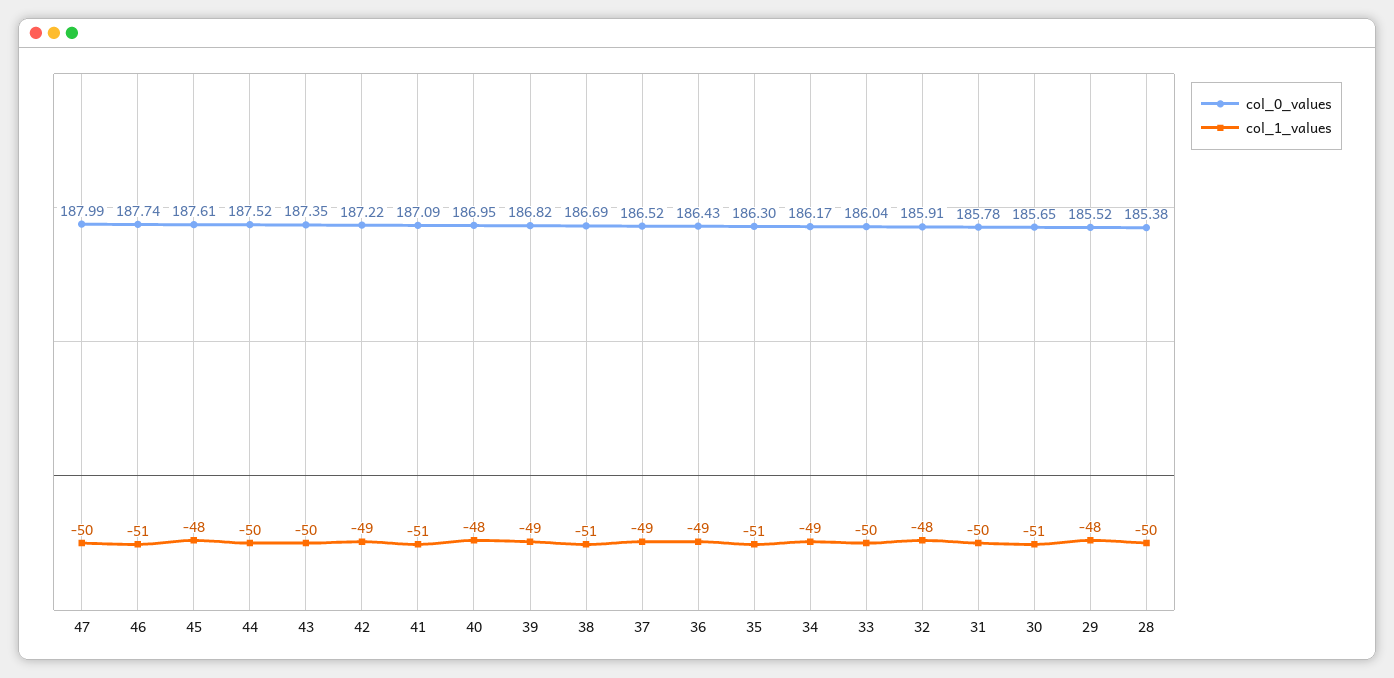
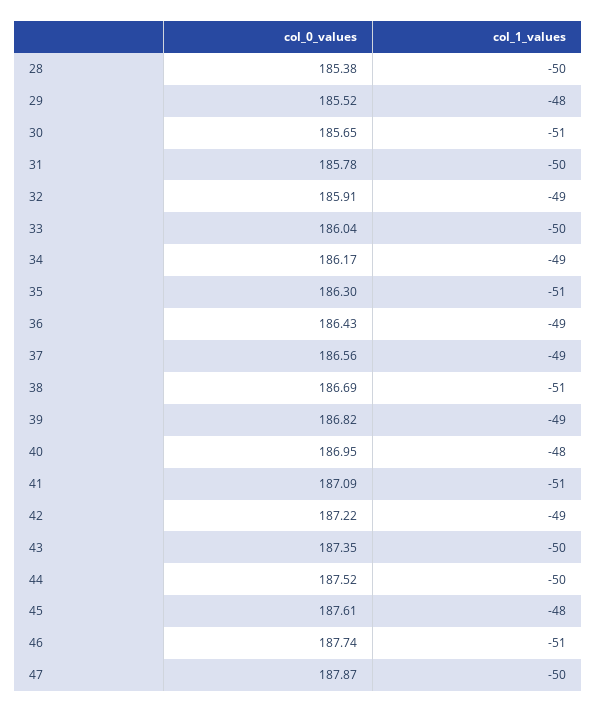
col_0_values, 47: 187.99 -> 187.87
col_0_values, 37: 186.52 -> 186.56
col_1_values, 32: -48 -> -49

